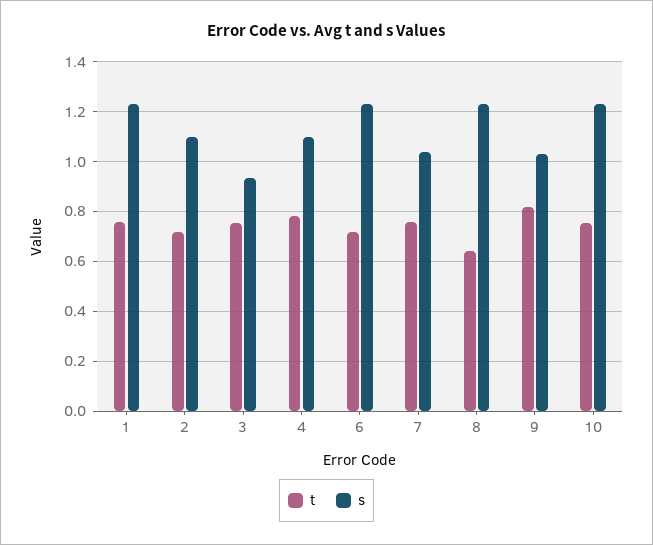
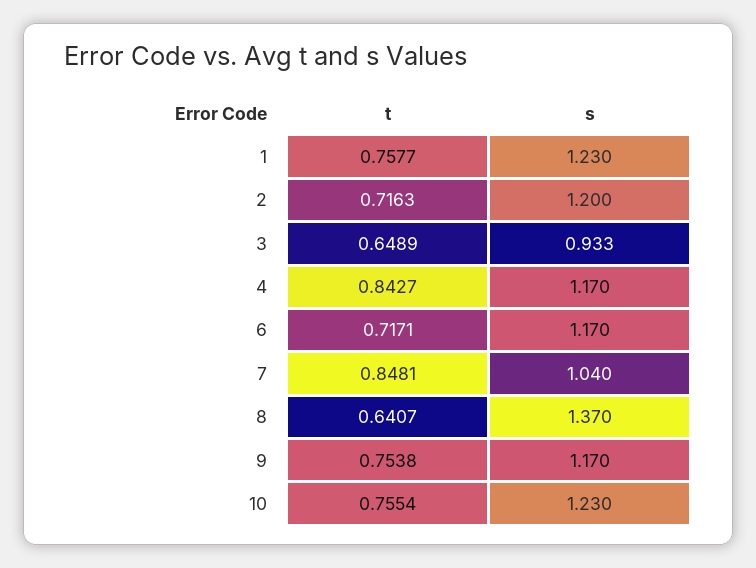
s, 2: 1.1 -> 1.2
t, 3: 0.75 -> 0.6489
t, 4: 0.775 -> 0.8427
s, 4: 1.1 -> 1.17
s, 6: 1.225 -> 1.17
t, 7: 0.75 -> 0.8481
s, 8: 1.225 -> 1.37
t, 9: 0.825 -> 0.7538
s, 9: 1.025 -> 1.17

